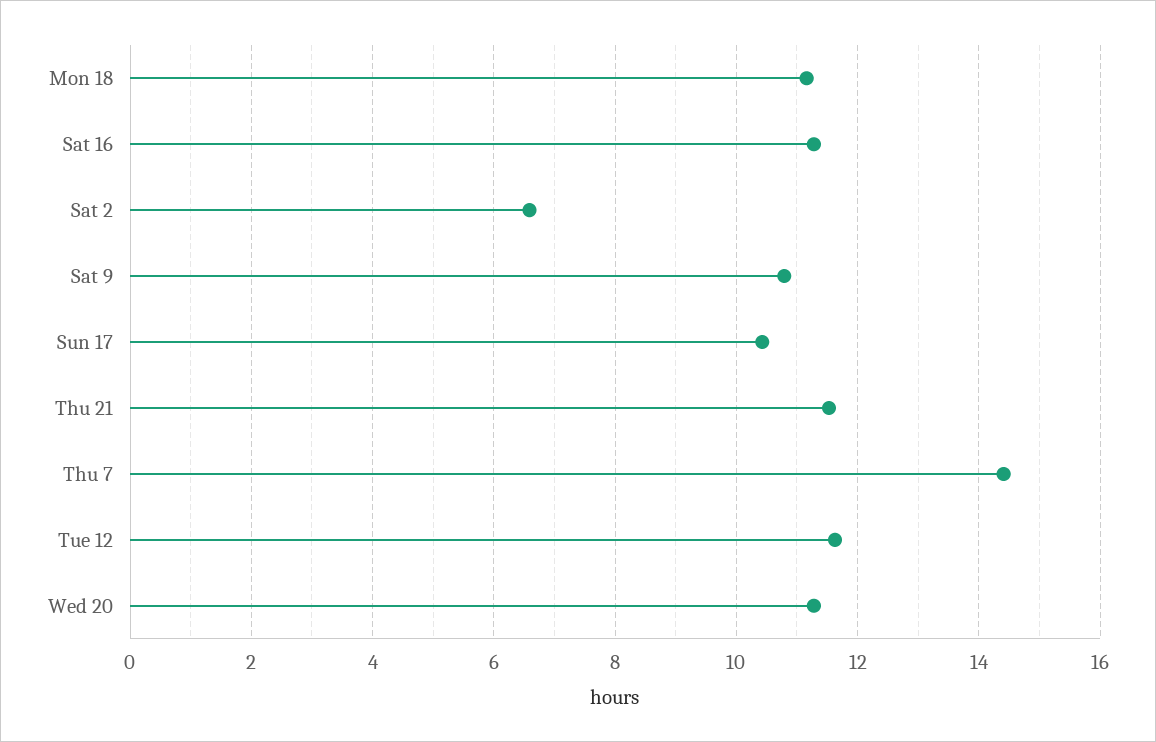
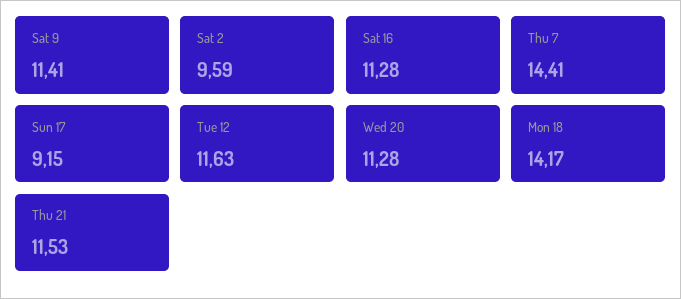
Mon 18: 11.2 -> 14.17
Sat 2: 6.6 -> 9.59
Sat 9: 10.8 -> 11.41
Sun 17: 10.4 -> 9.15

